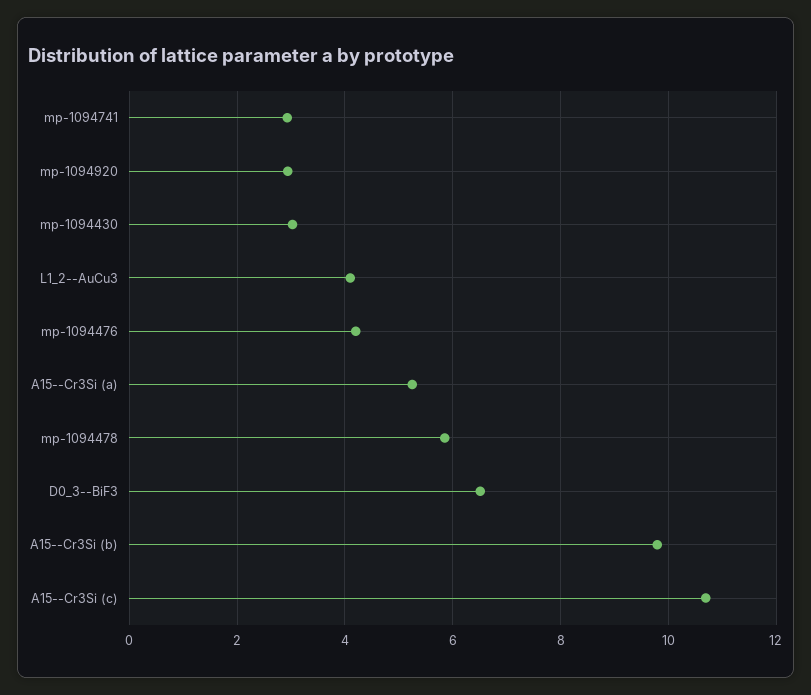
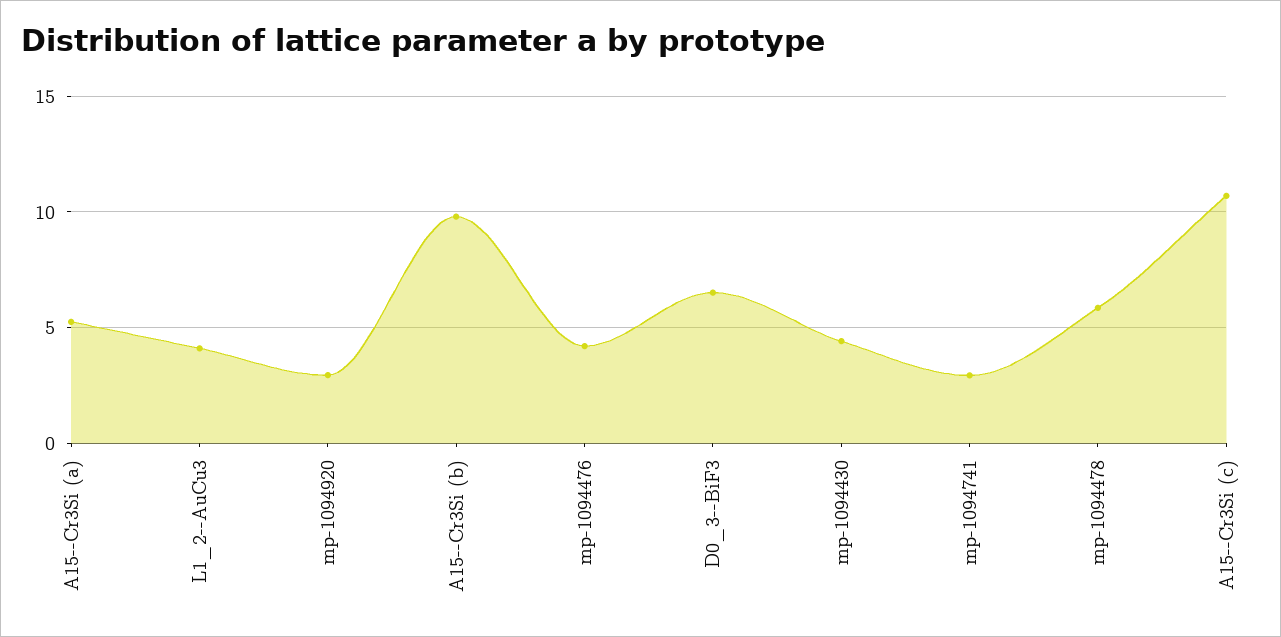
mp-1094430: 3 -> 4.5

